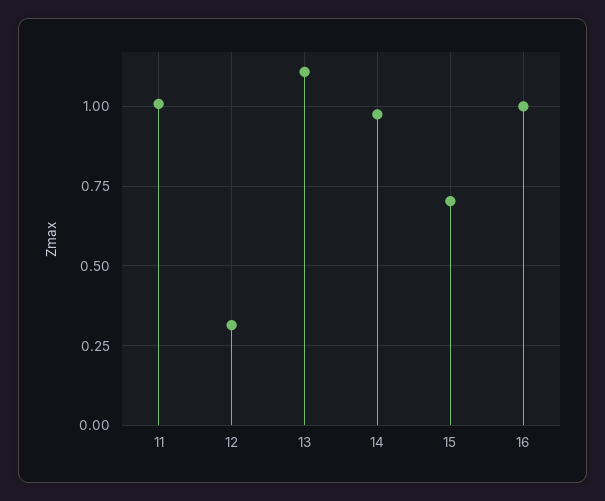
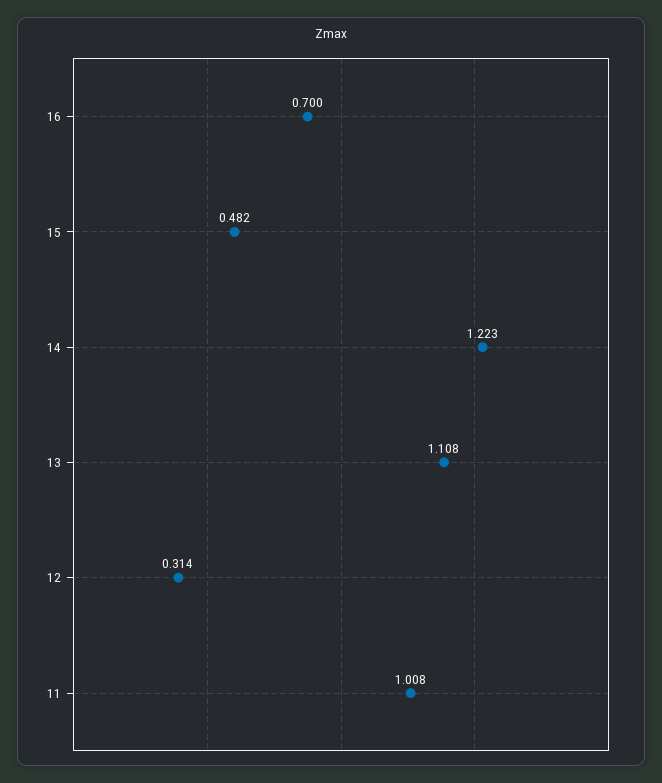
14: 0.975 -> 1.223
15: 0.7 -> 0.482
16: 1 -> 0.7

